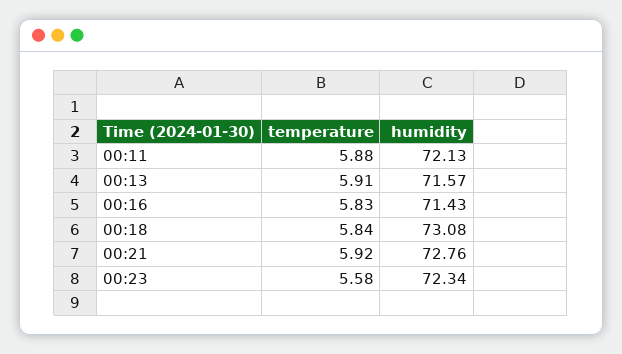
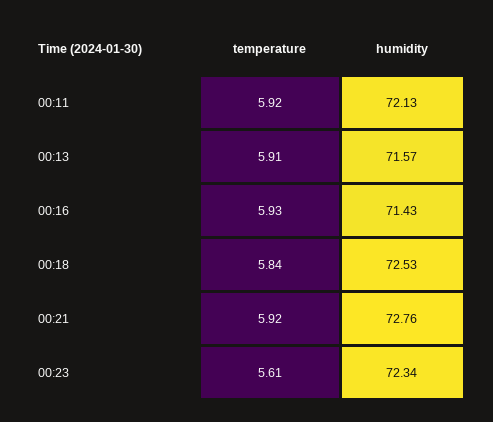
temperature, 00:11: 5.88 -> 5.92
temperature, 00:16: 5.83 -> 5.93
humidity, 00:18: 73.08 -> 72.53
temperature, 00:23: 5.58 -> 5.61

